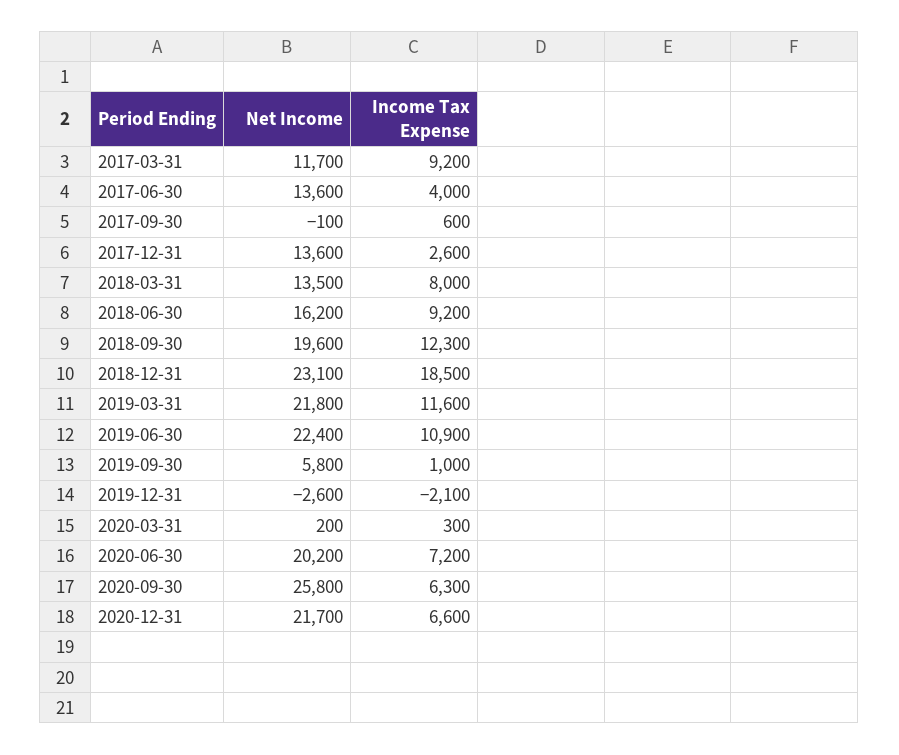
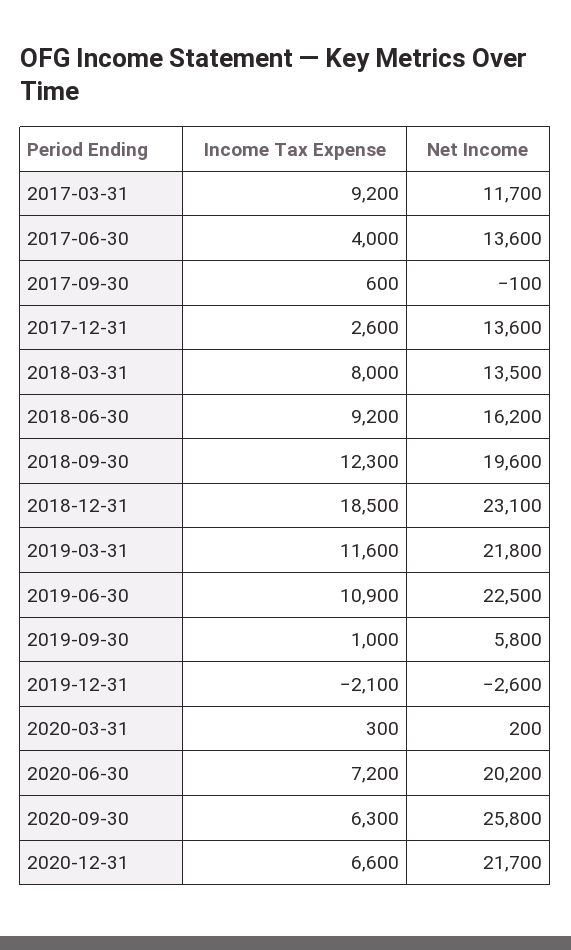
Net Income, 2019-06-30: 22400 -> 22500

